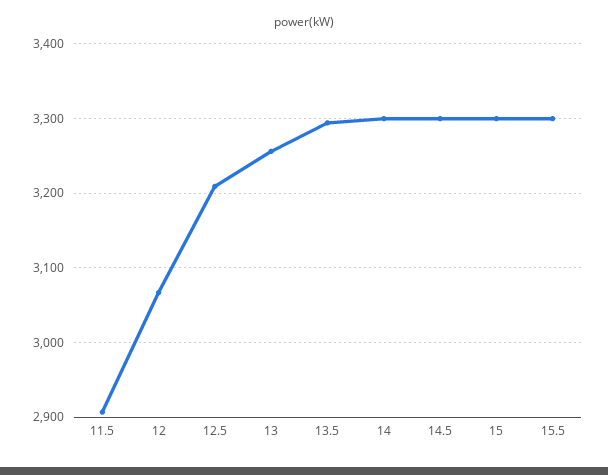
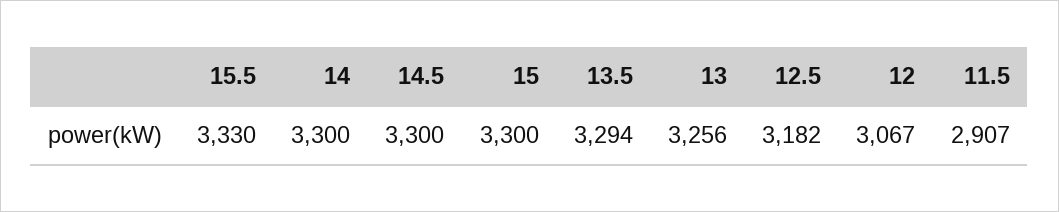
12.5: 3210 -> 3182
15.5: 3300 -> 3330

